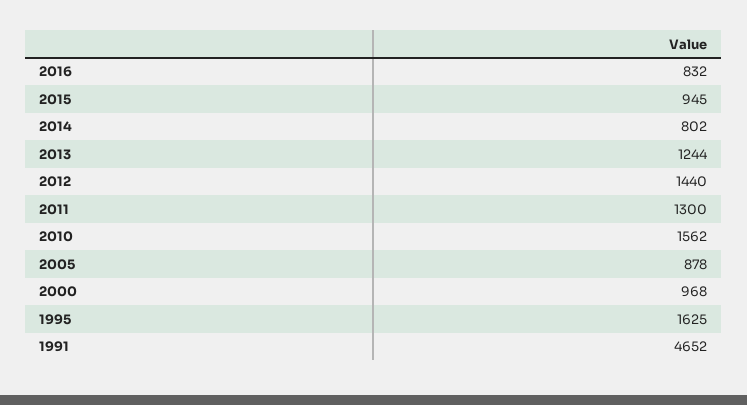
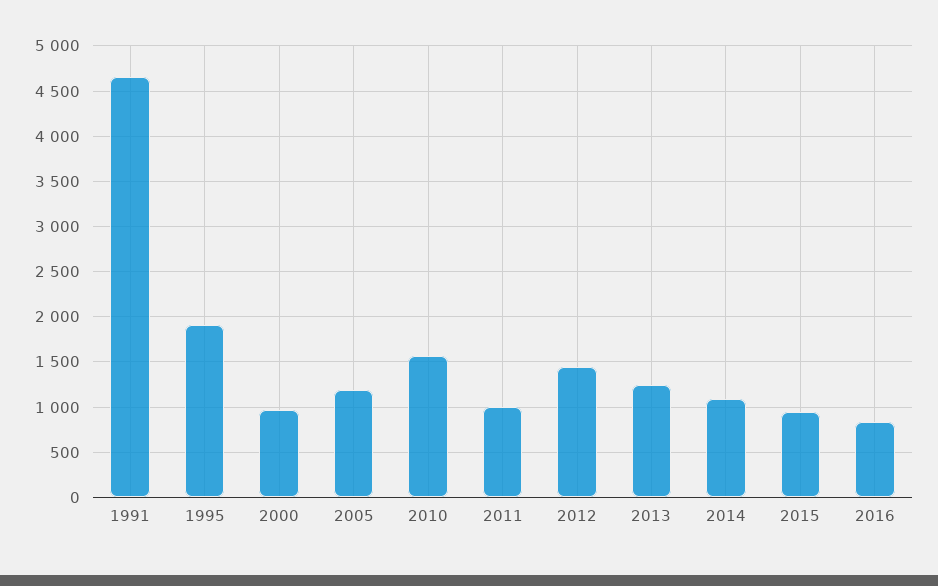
2014: 802 -> 1100
2011: 1300 -> 1000
2005: 878 -> 1200
1995: 1625 -> 1900

